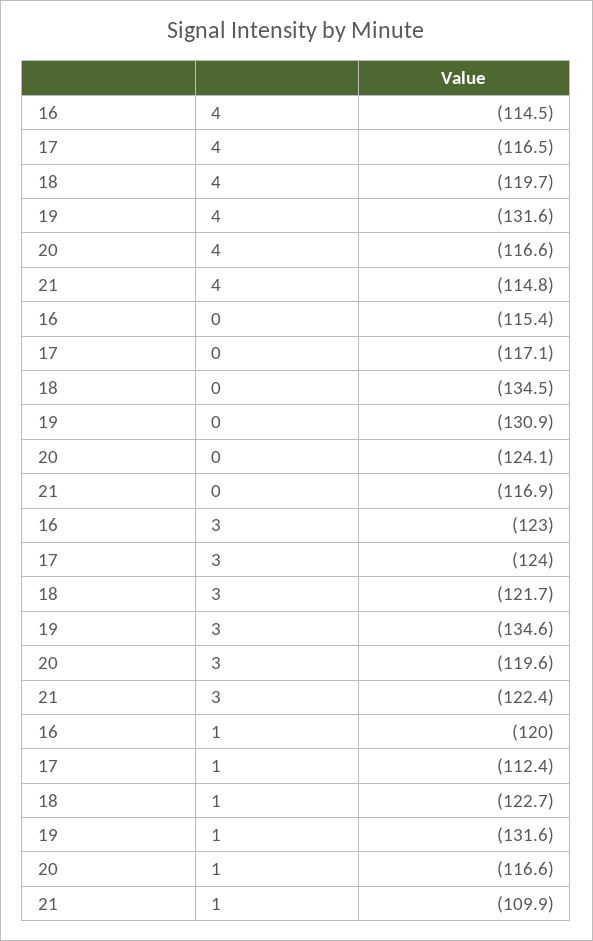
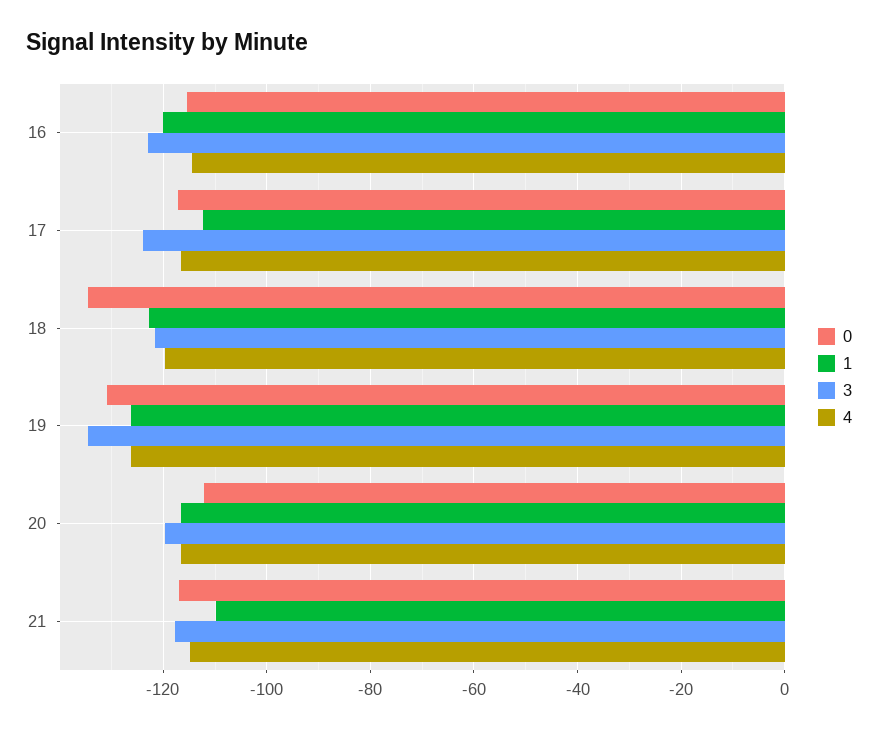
4, 19: -131.6 -> -126
0, 20: -124.1 -> -112
3, 21: -122.4 -> -118
1, 19: -131.6 -> -126

